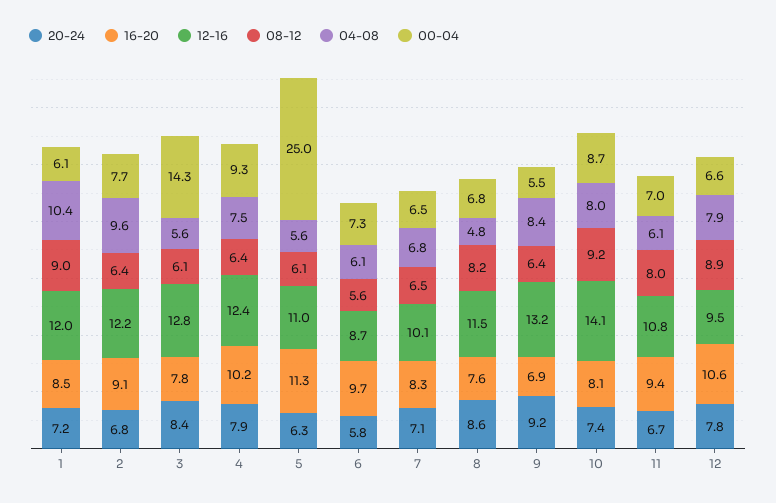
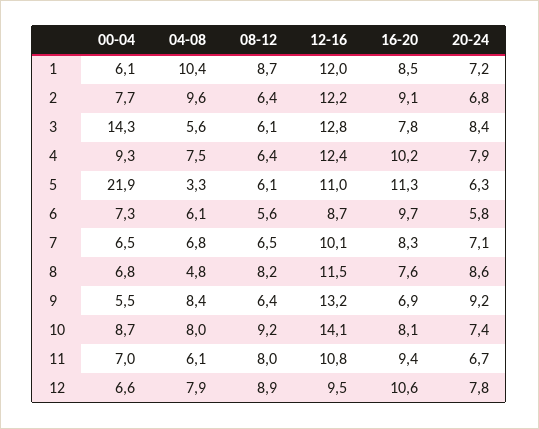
08-12, 1: 9 -> 8.7
04-08, 5: 5.6 -> 3.3
00-04, 5: 25 -> 21.9

